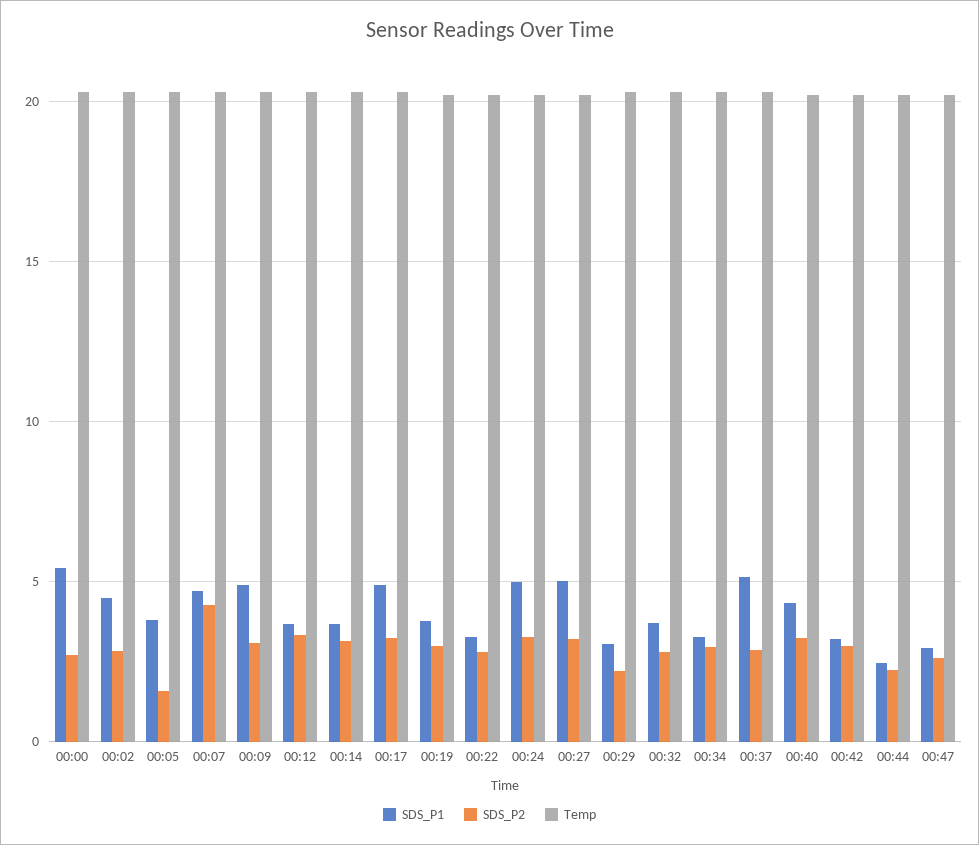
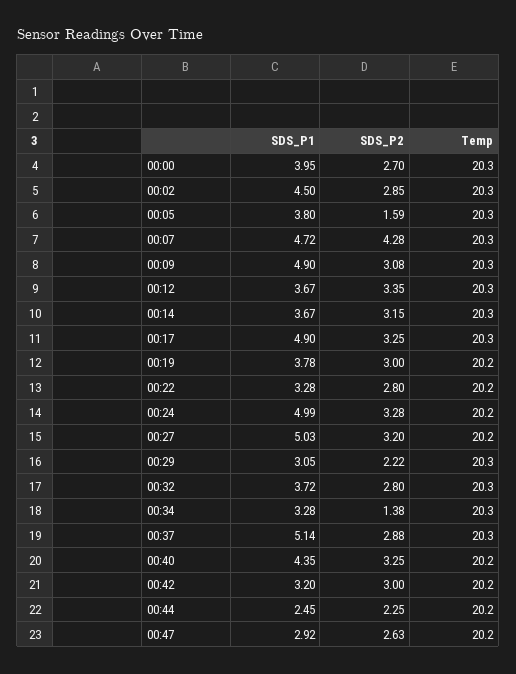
SDS_P1, 00:00: 5.5 -> 3.95
SDS_P2, 00:34: 3 -> 1.38

